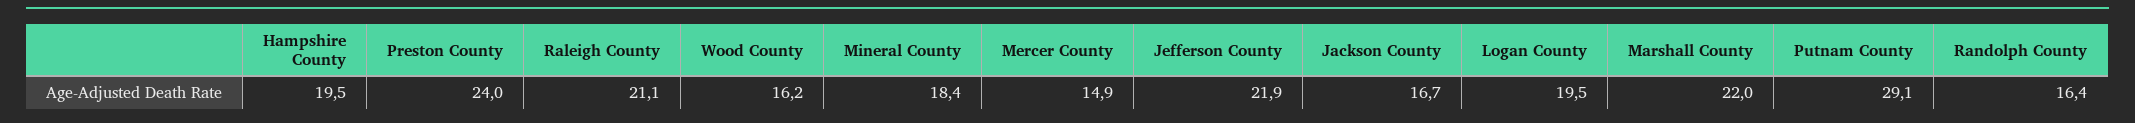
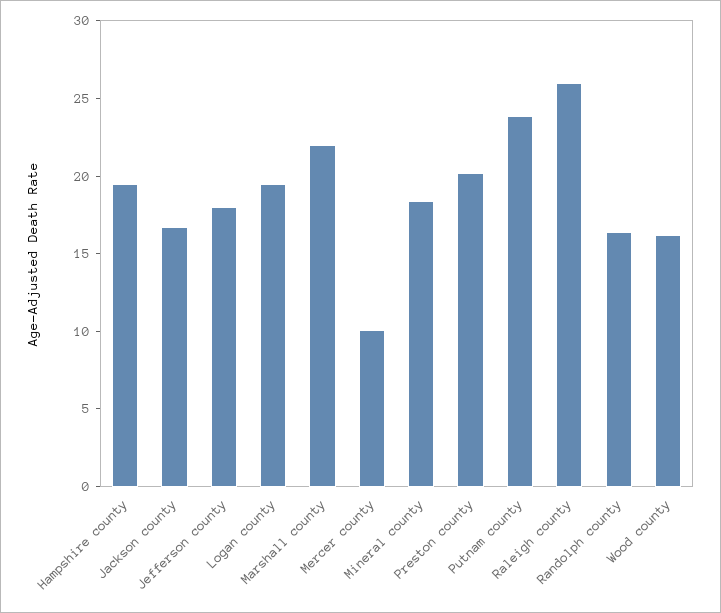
Preston County: 24 -> 20
Raleigh County: 21.1 -> 26
Mercer County: 14.9 -> 10
Jefferson County: 21.9 -> 18
Putnam County: 29.1 -> 24

